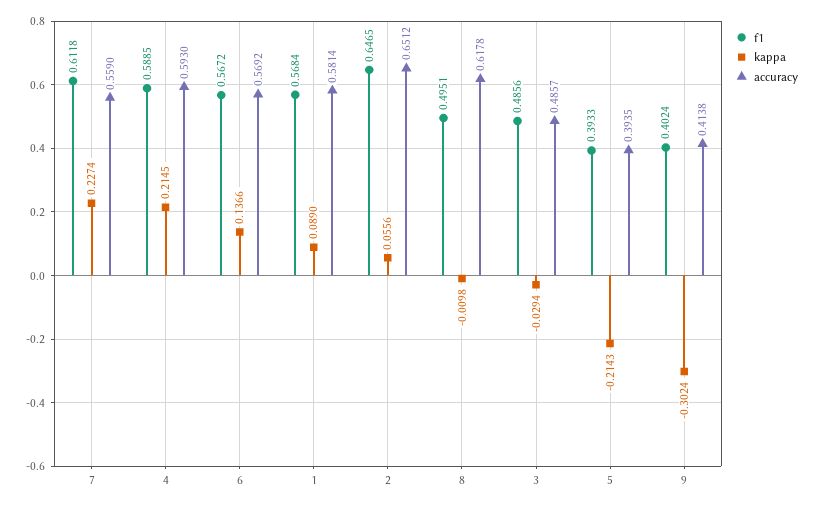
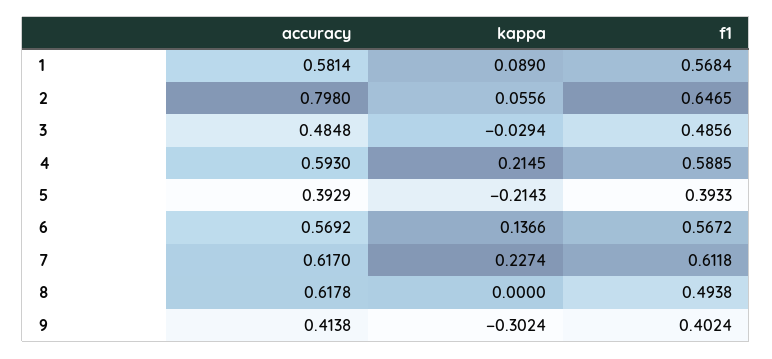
accuracy, 7: 0.559 -> 0.617
accuracy, 2: 0.6512 -> 0.798
f1, 8: 0.4951 -> 0.4938
kappa, 8: -0.0098 -> 0
accuracy, 3: 0.4857 -> 0.4848
accuracy, 5: 0.3935 -> 0.3929

